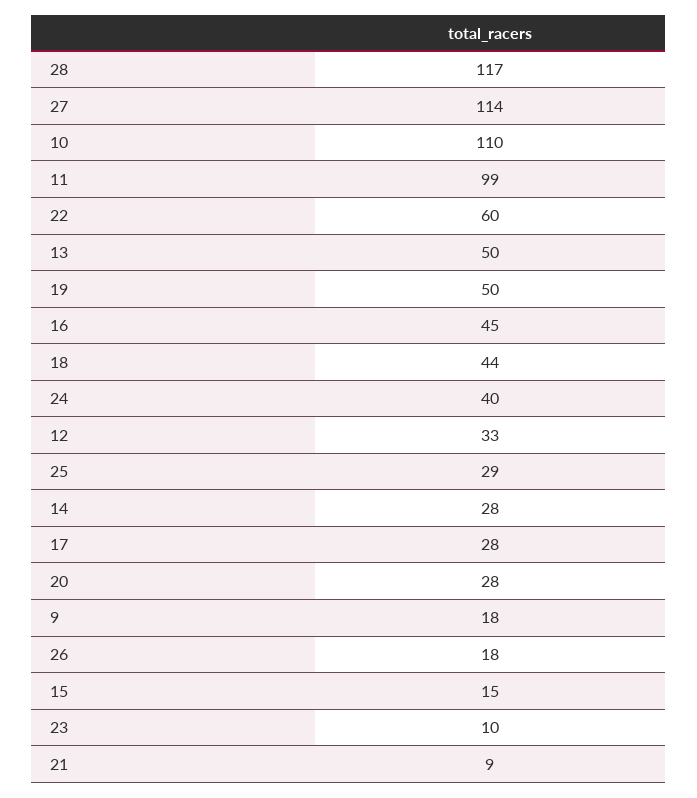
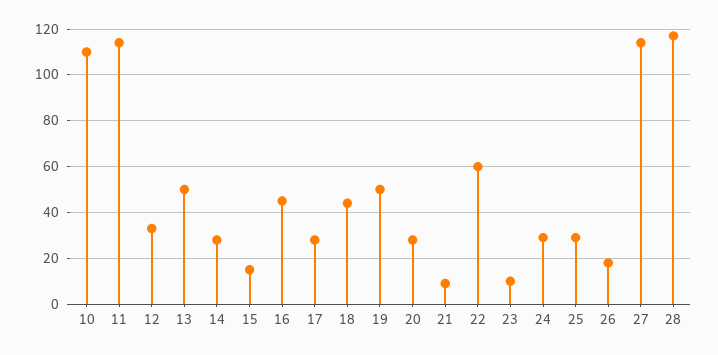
11: 99 -> 115
24: 40 -> 30
9: 18 -> none

